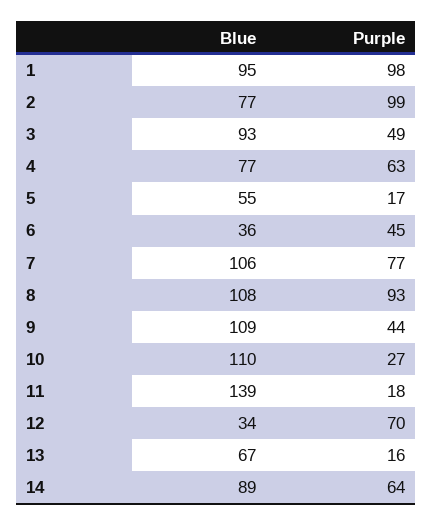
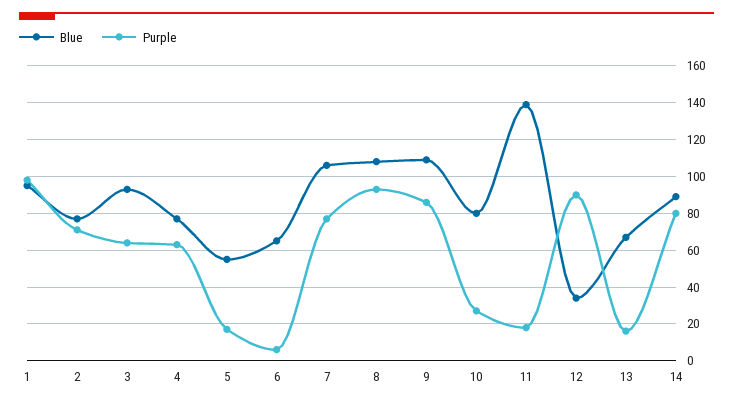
Purple, 2: 99 -> 70
Purple, 3: 49 -> 65
Blue, 6: 36 -> 65
Purple, 6: 45 -> 5
Purple, 9: 44 -> 85
Blue, 10: 110 -> 80
Purple, 12: 70 -> 90
Purple, 14: 64 -> 80

